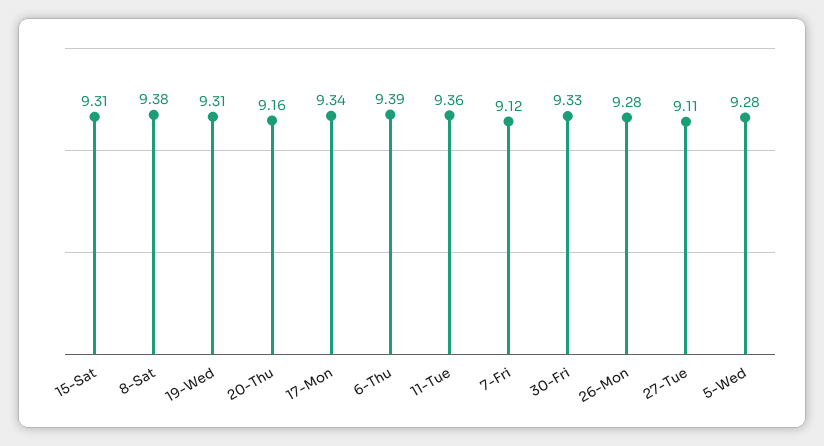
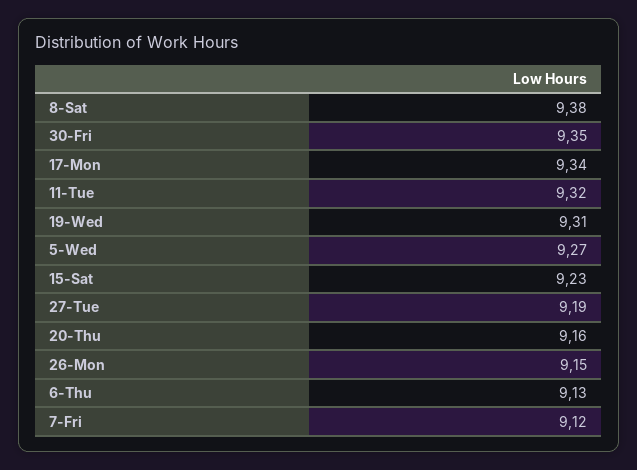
15-Sat: 9.31 -> 9.23
6-Thu: 9.39 -> 9.13
11-Tue: 9.36 -> 9.32
30-Fri: 9.33 -> 9.35
26-Mon: 9.28 -> 9.15
27-Tue: 9.11 -> 9.19
5-Wed: 9.28 -> 9.27

